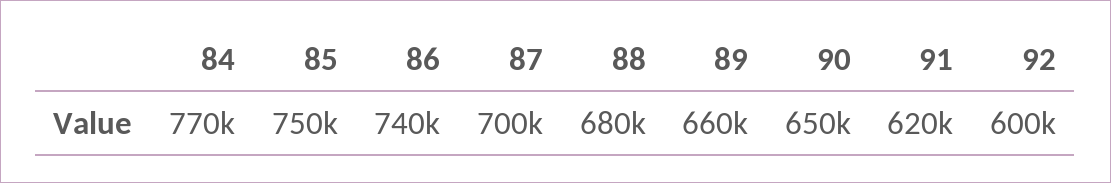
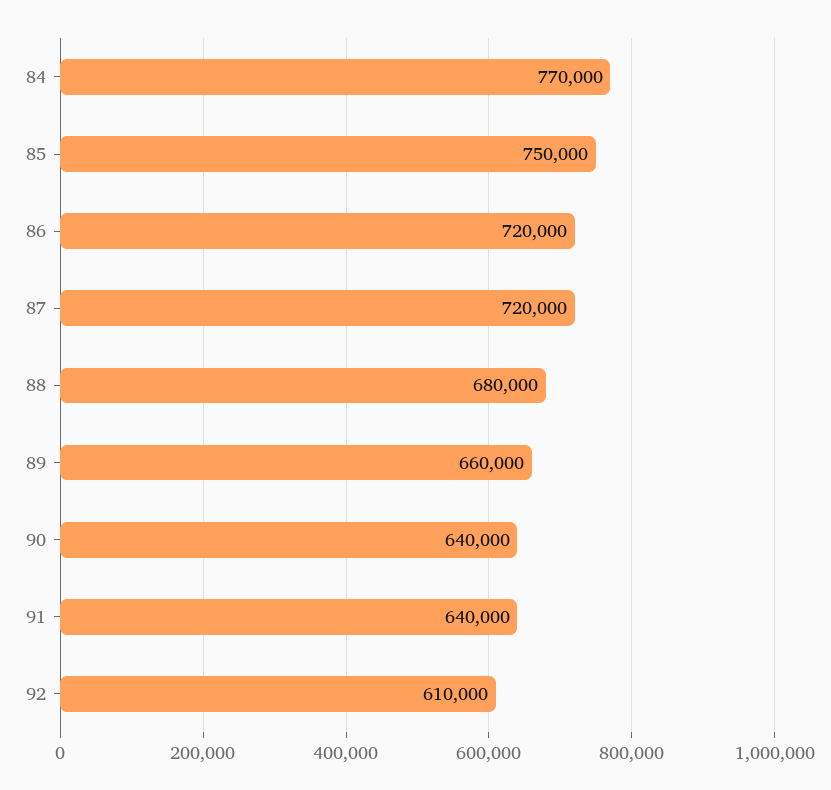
86: 740000 -> 720000
87: 700000 -> 720000
90: 650000 -> 640000
91: 620000 -> 640000
92: 600000 -> 610000

